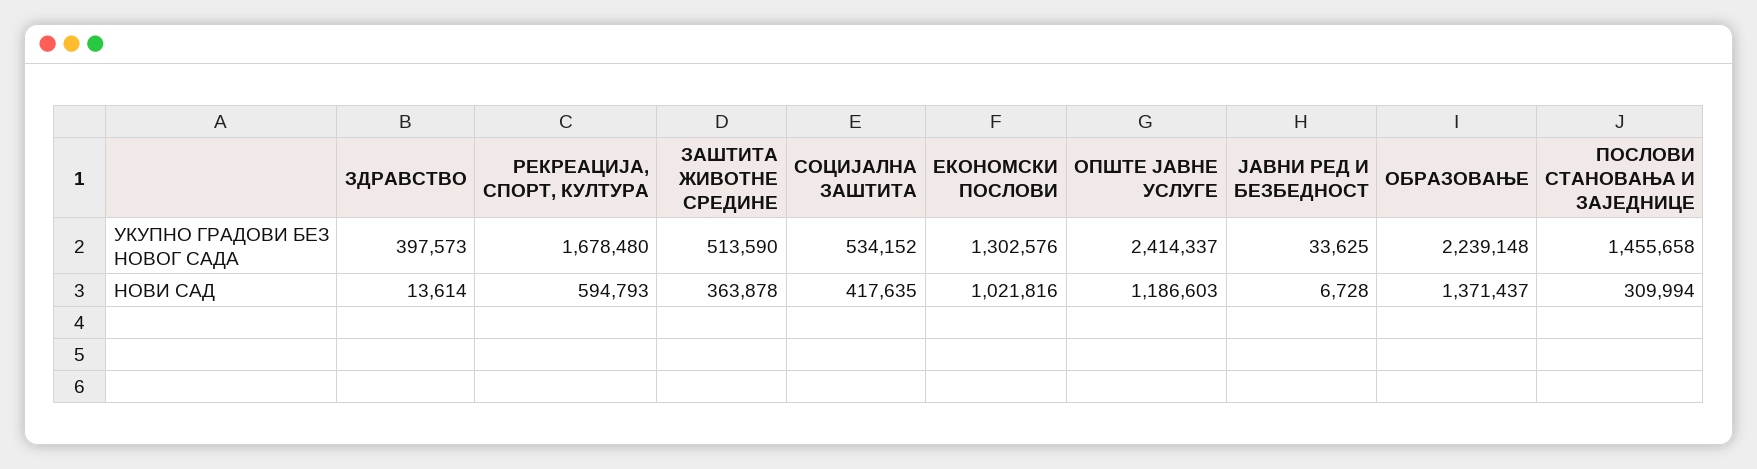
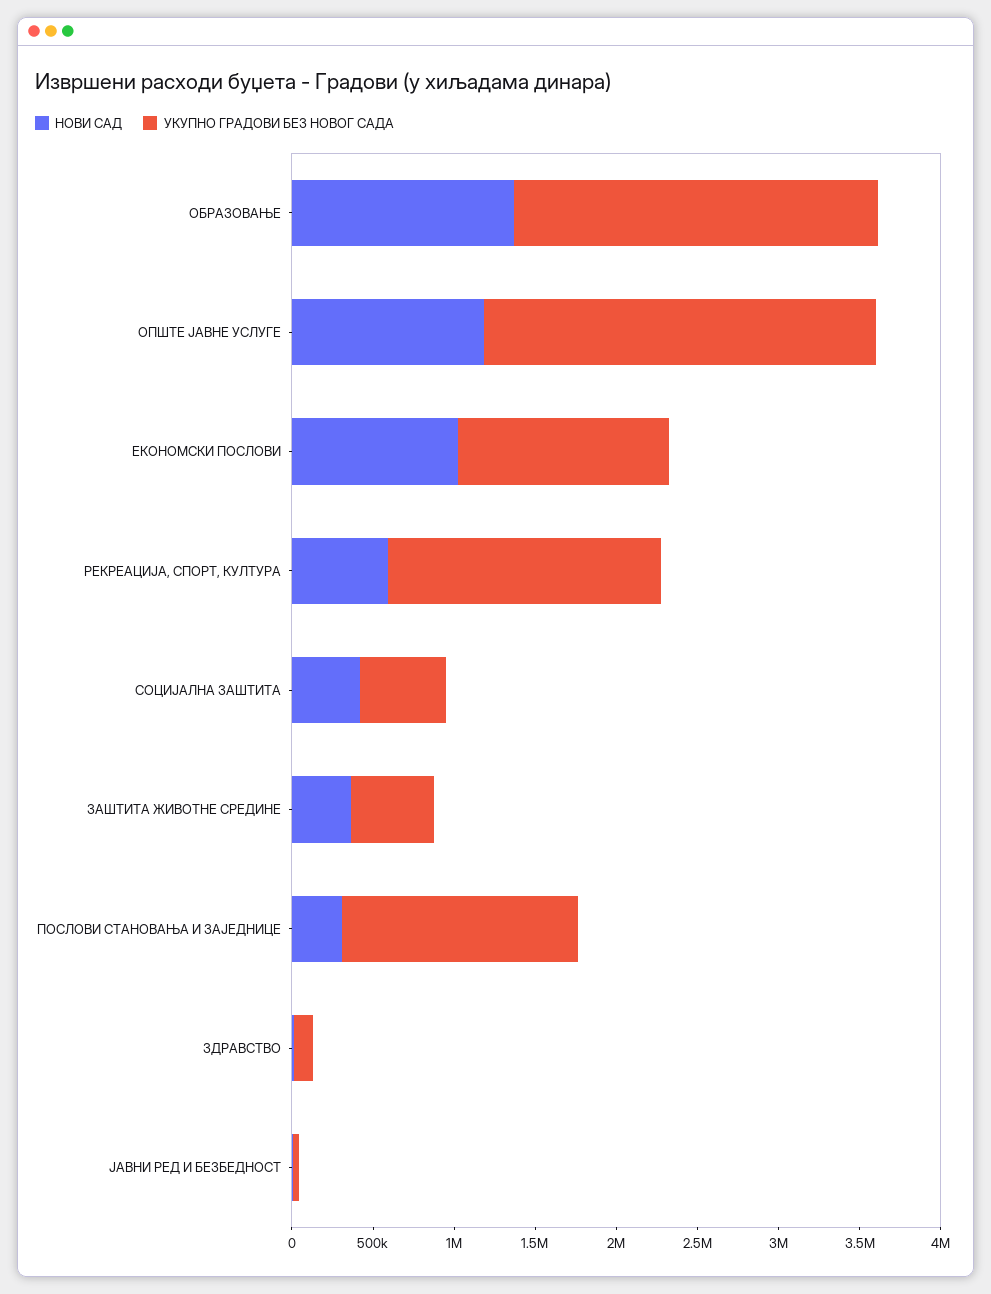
УКУПНО ГРАДОВИ БЕЗ НОВОГ САДА, ЗДРАВСТВО: 397573 -> 100000

